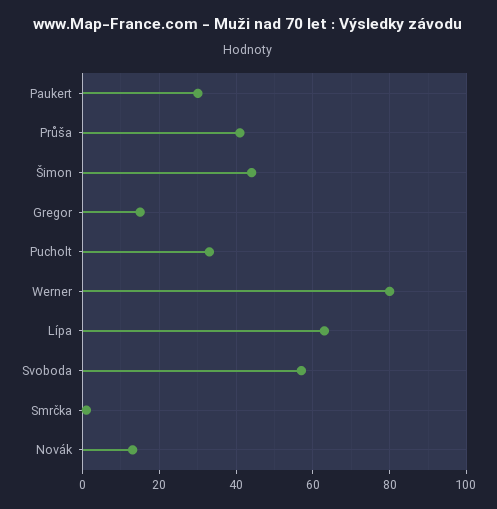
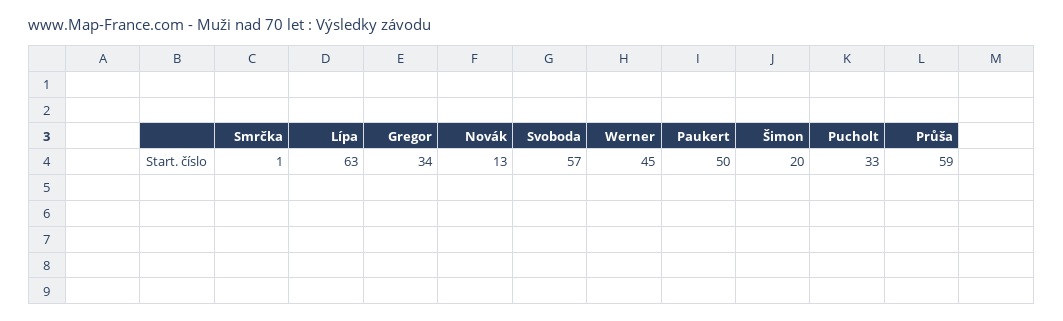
Paukert: 30 -> 50
Průša: 40 -> 59
Šimon: 45 -> 20
Gregor: 15 -> 34
Werner: 80 -> 45

